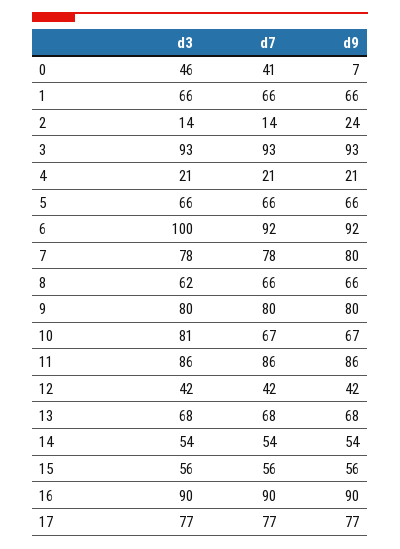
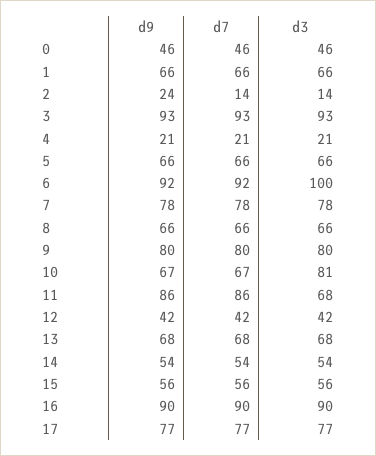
d7, 0: 41 -> 46
d9, 0: 7 -> 46
d9, 7: 80 -> 78
d3, 8: 62 -> 66
d3, 11: 86 -> 68

